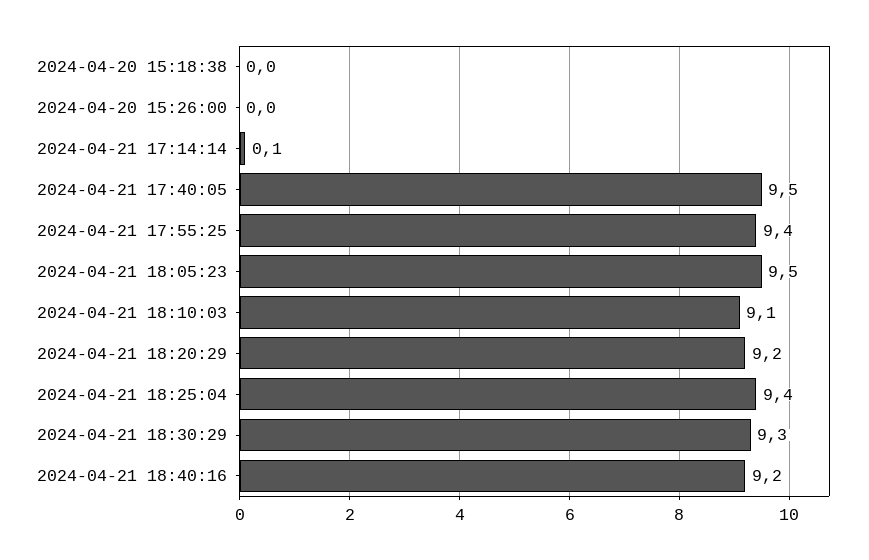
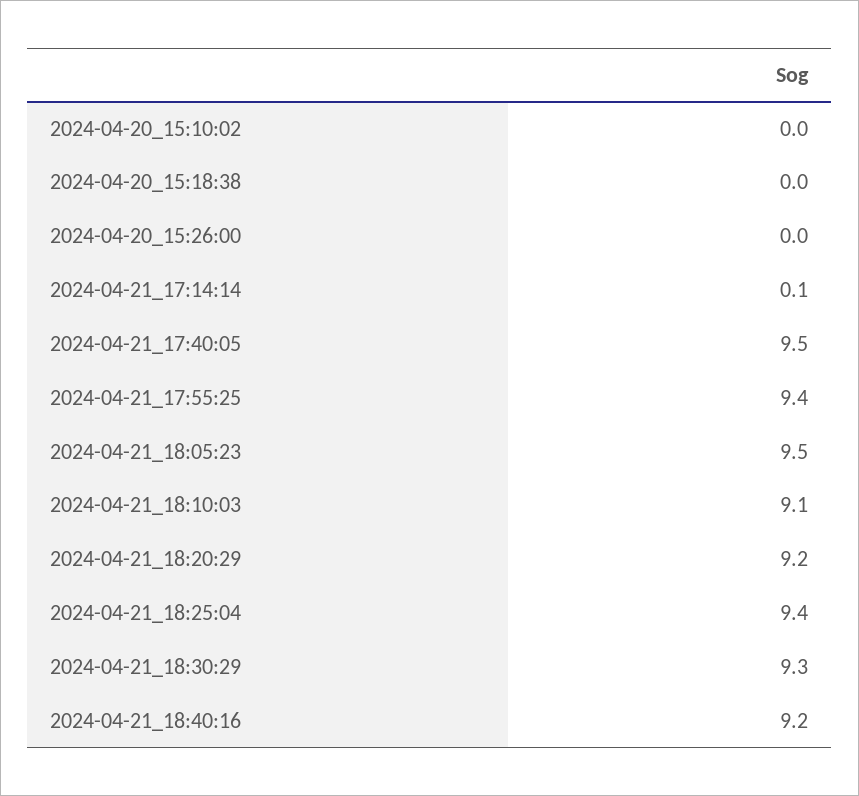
2024-04-20_15:10:02: none -> 0

